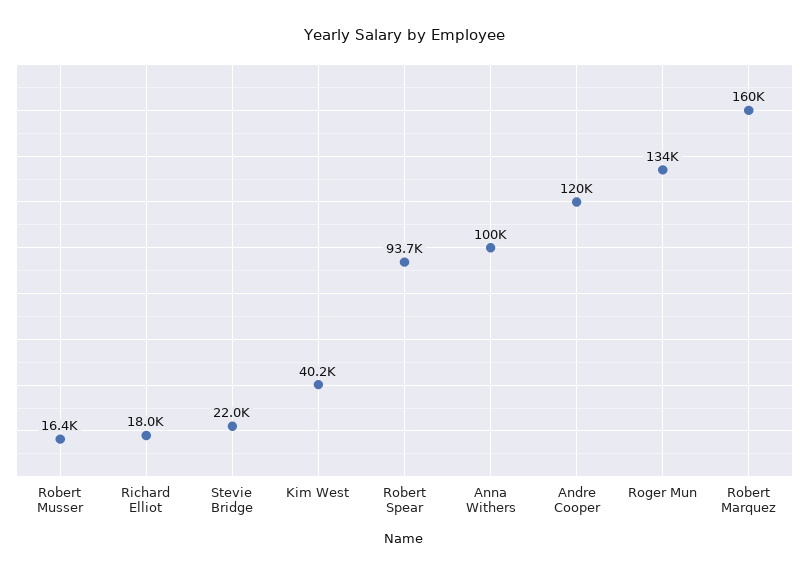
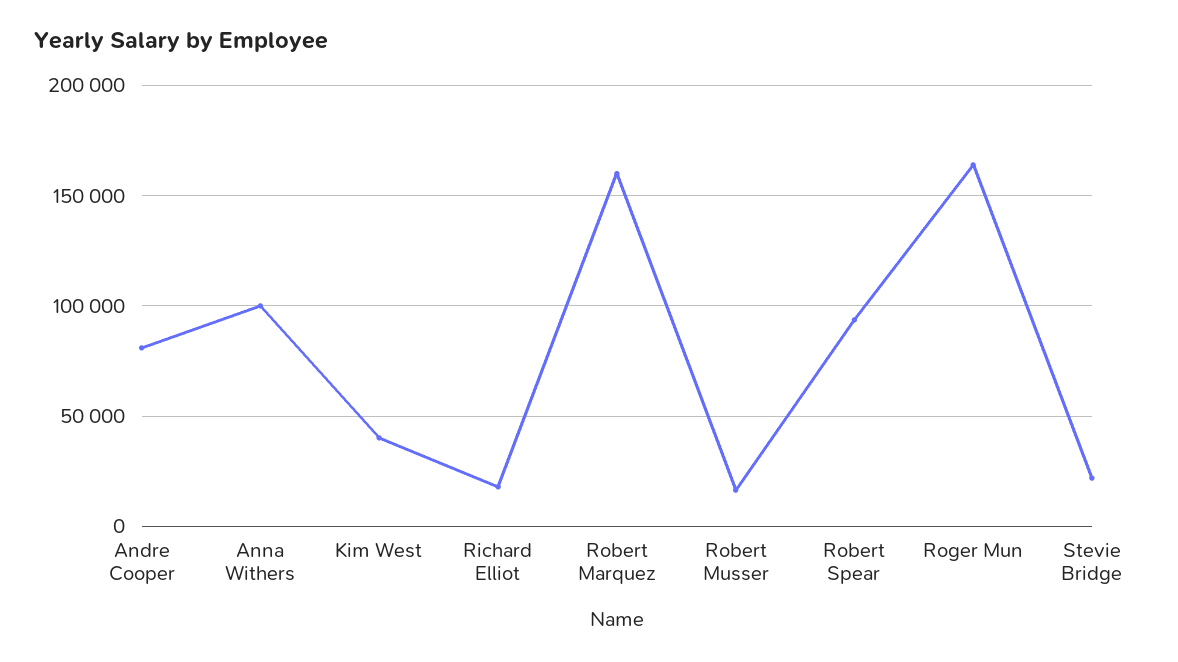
Andre Cooper: 120000 -> 80000
Roger Mun: 134000 -> 165000

